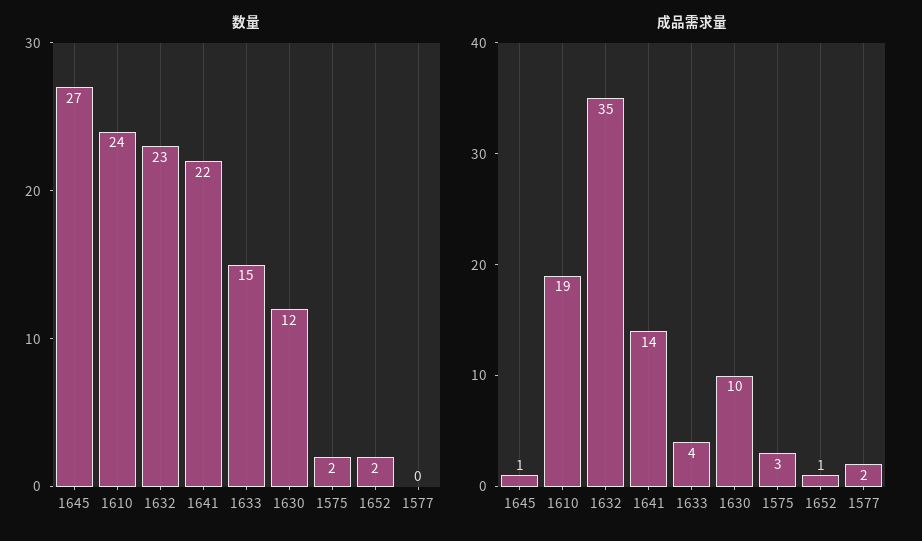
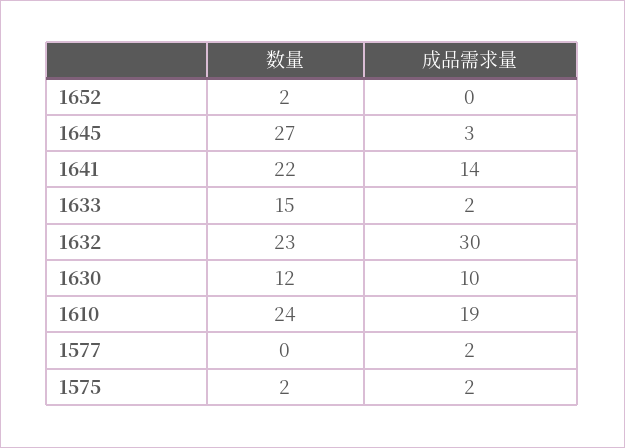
成品需求量, 1645: 1 -> 3
成品需求量, 1632: 35 -> 30
成品需求量, 1633: 4 -> 2
成品需求量, 1575: 3 -> 2
成品需求量, 1652: 1 -> 0

